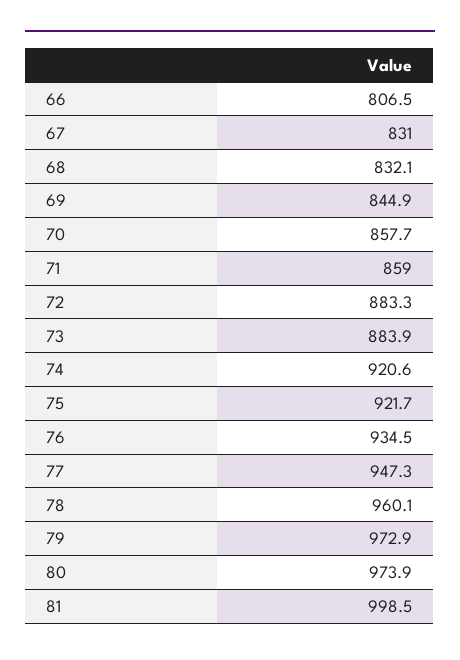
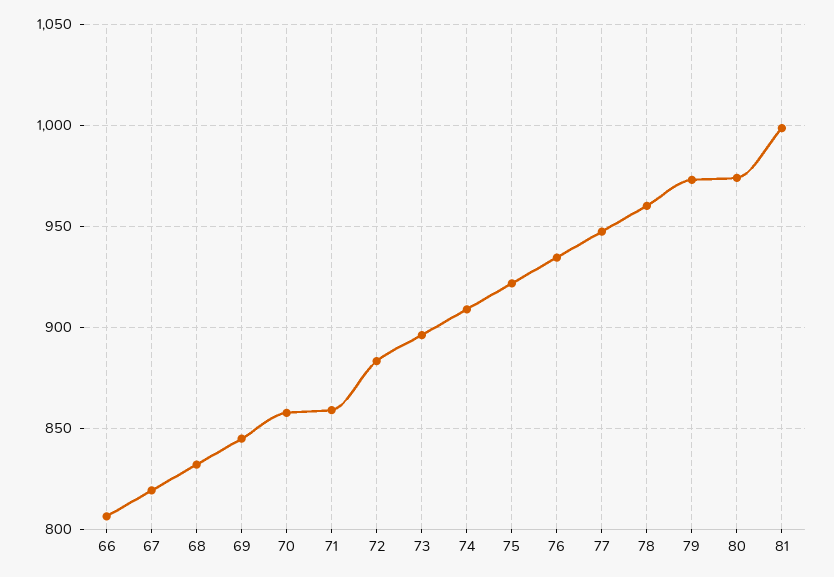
67: 831 -> 820
73: 883.9 -> 895
74: 920.6 -> 910

